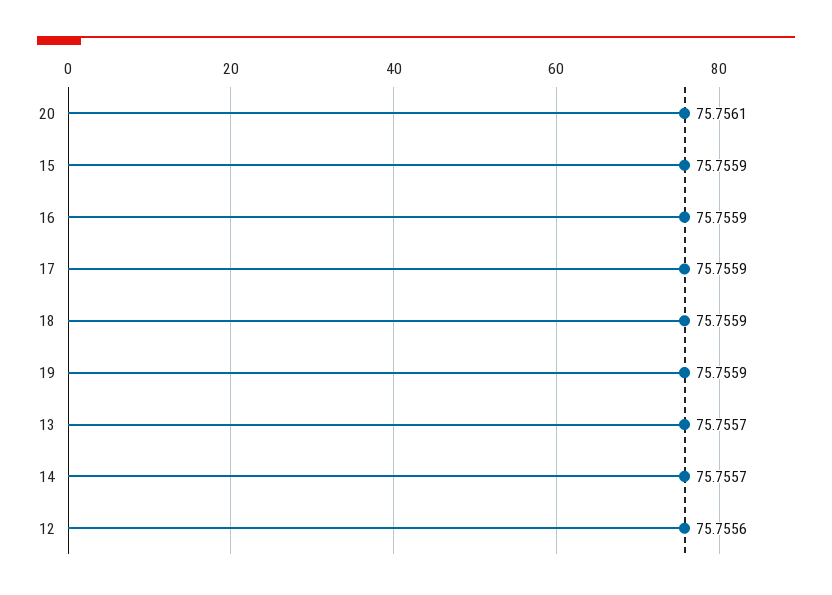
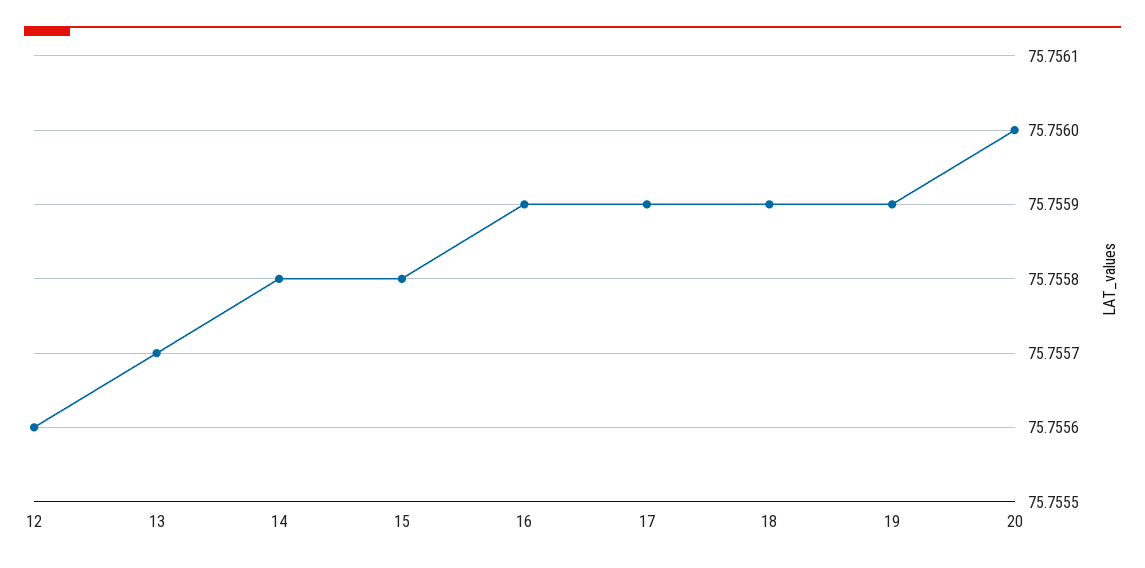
20: 75.7561 -> 75.756
15: 75.7559 -> 75.7558
14: 75.7557 -> 75.7558

